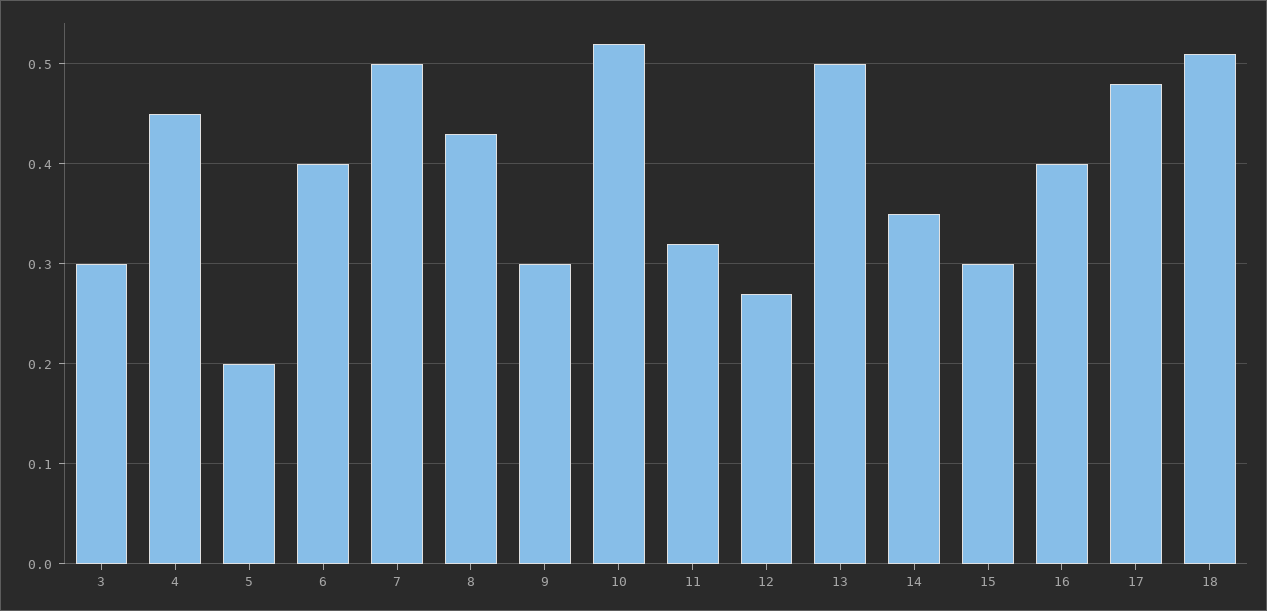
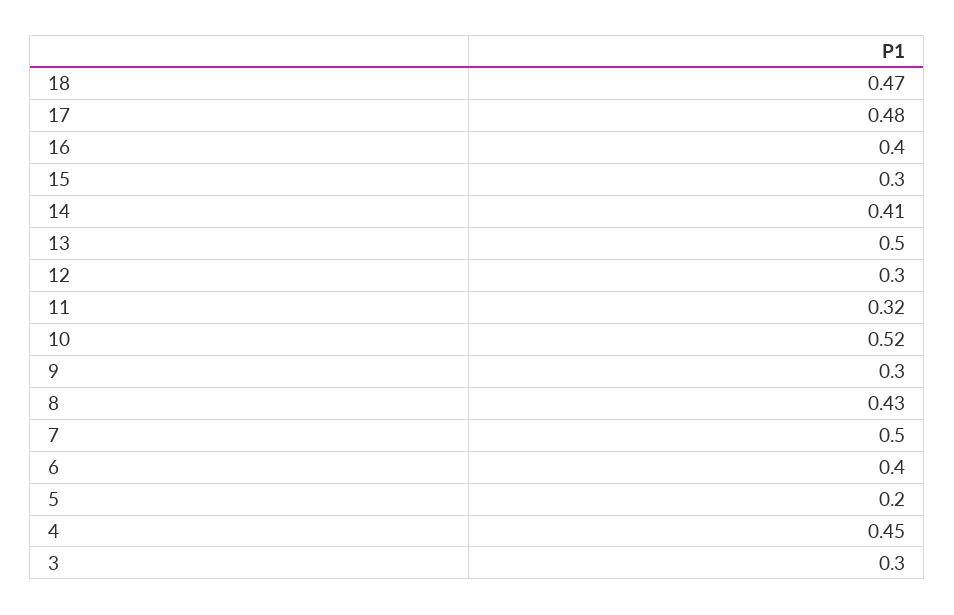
12: 0.27 -> 0.3
14: 0.35 -> 0.41
18: 0.51 -> 0.47

